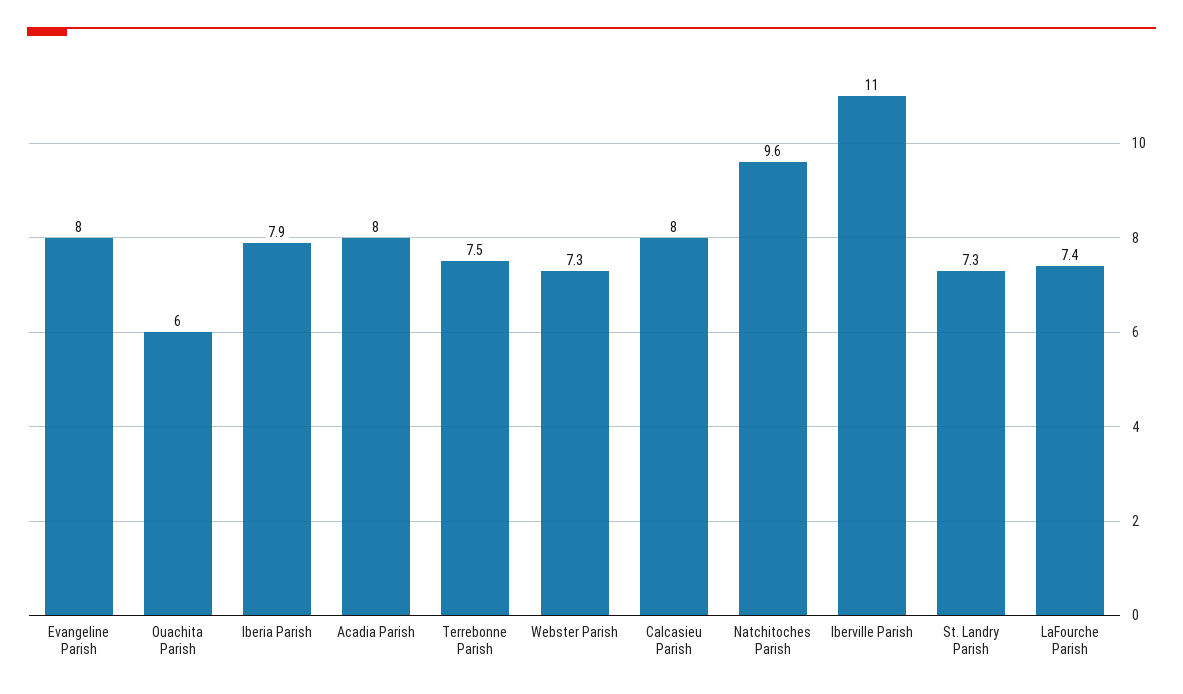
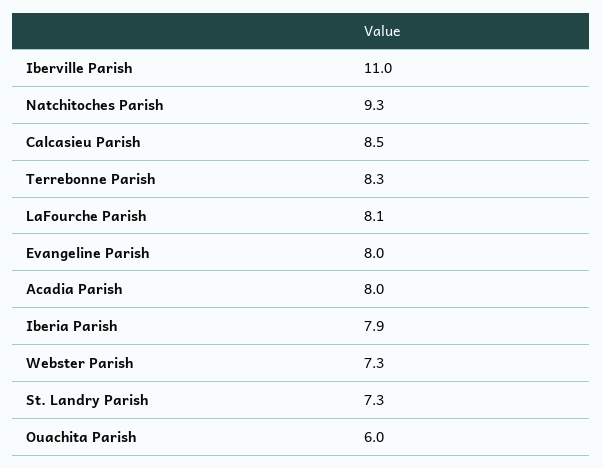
Terrebonne Parish: 7.5 -> 8.3
Calcasieu Parish: 8 -> 8.5
Natchitoches Parish: 9.6 -> 9.3
LaFourche Parish: 7.4 -> 8.1

